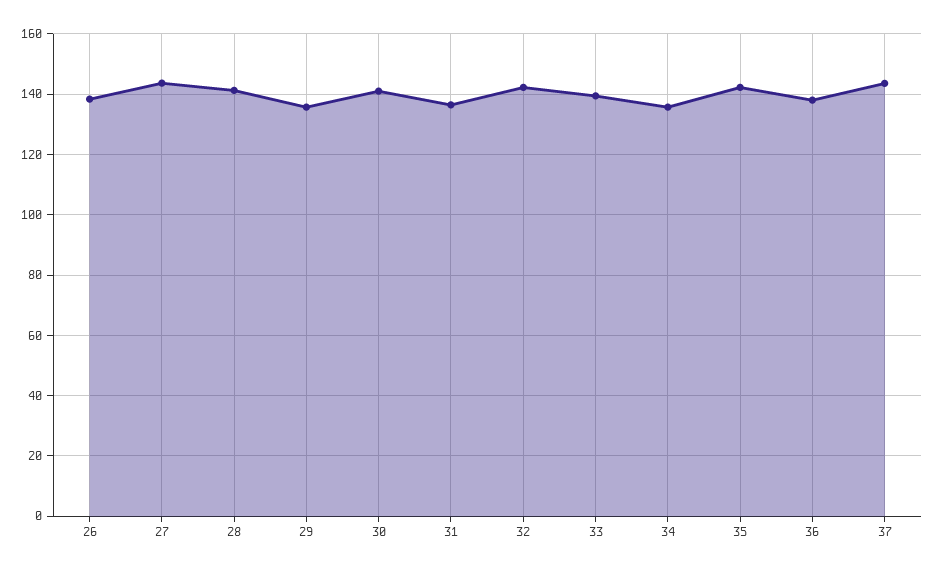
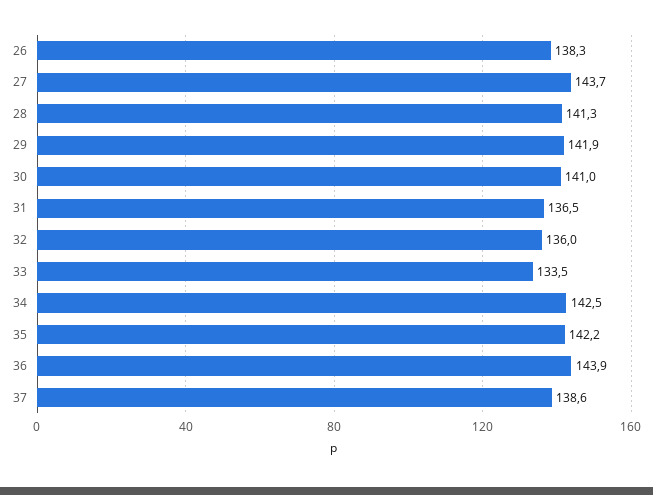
29: 136 -> 141.9
32: 142 -> 136
33: 140 -> 133.5
34: 136 -> 142.5
36: 138 -> 143.9
37: 144 -> 138.6

